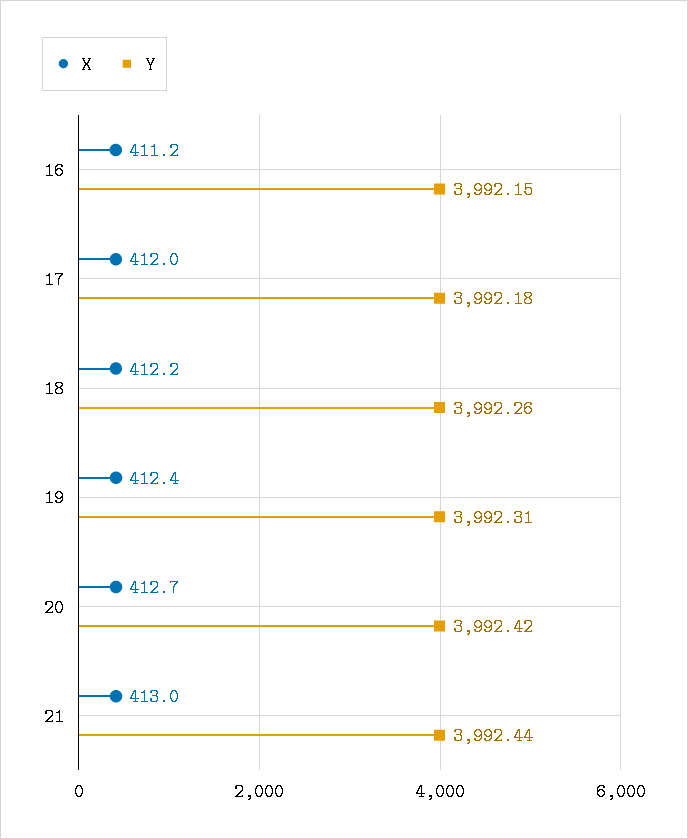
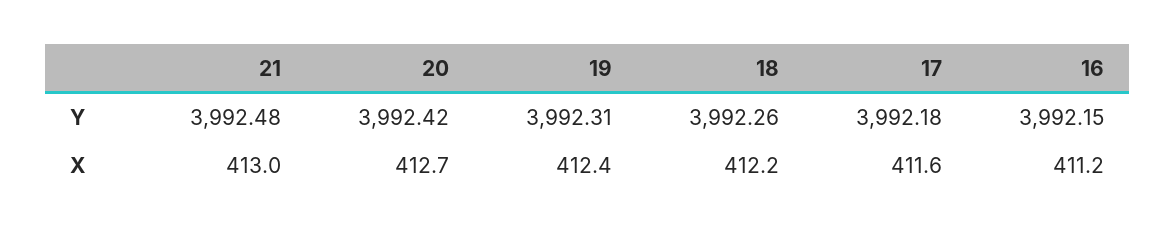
X, 17: 412 -> 411.6
Y, 21: 3992.44 -> 3992.48

